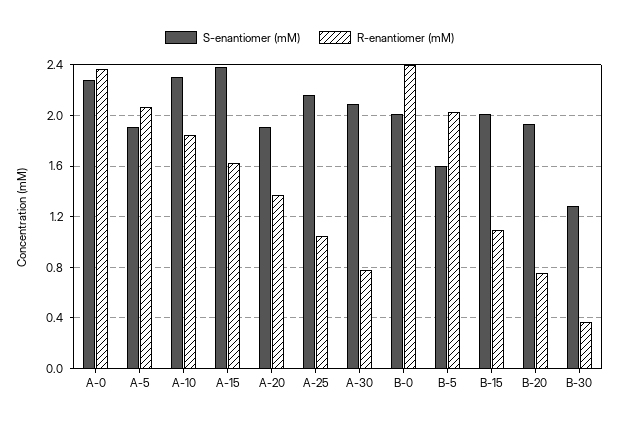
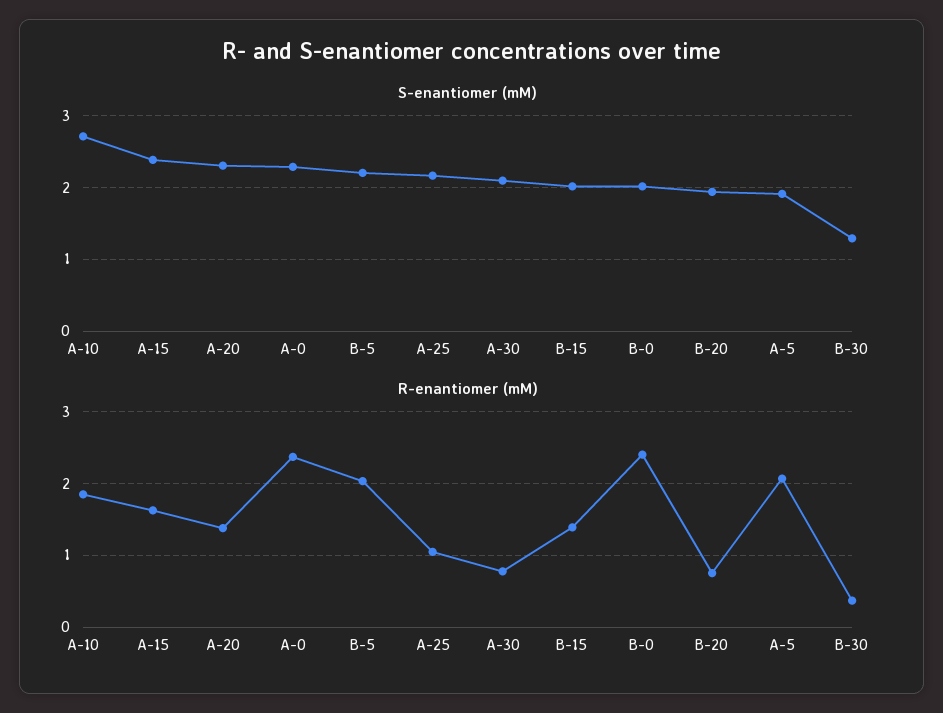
S-enantiomer (mM), A-10: 2.3 -> 2.7
S-enantiomer (mM), A-20: 1.9 -> 2.3
S-enantiomer (mM), B-5: 1.6 -> 2.2
R-enantiomer (mM), B-15: 1.1 -> 1.4

